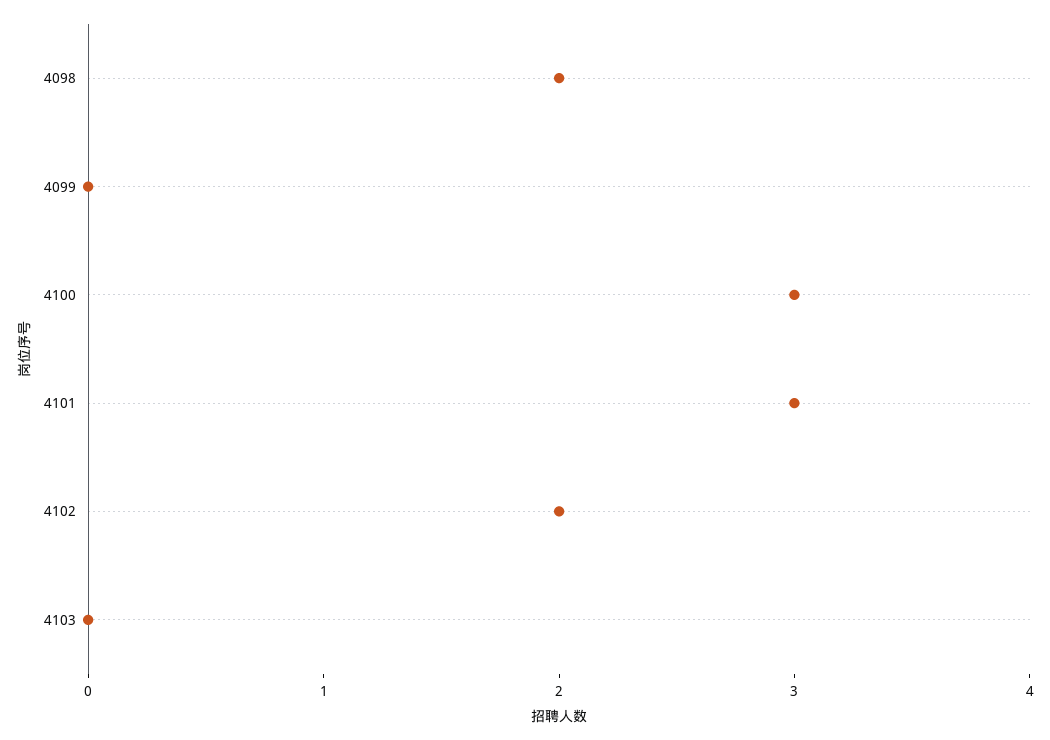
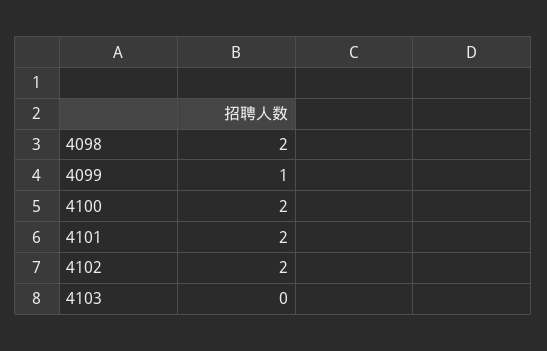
4099: 0 -> 1
4100: 3 -> 2
4101: 3 -> 2

